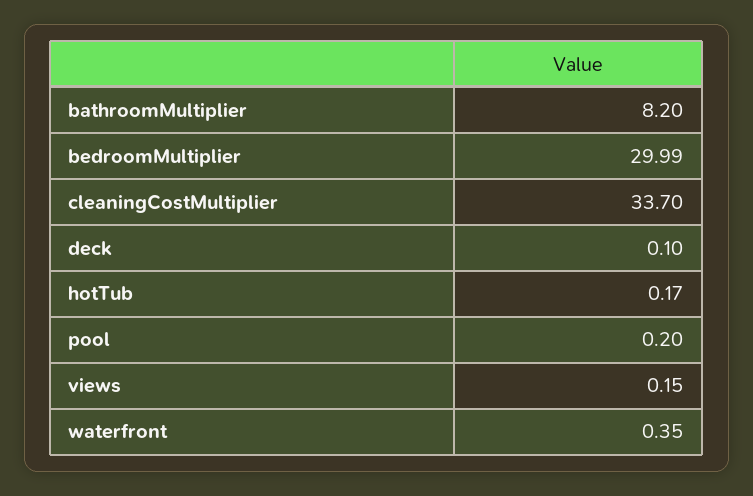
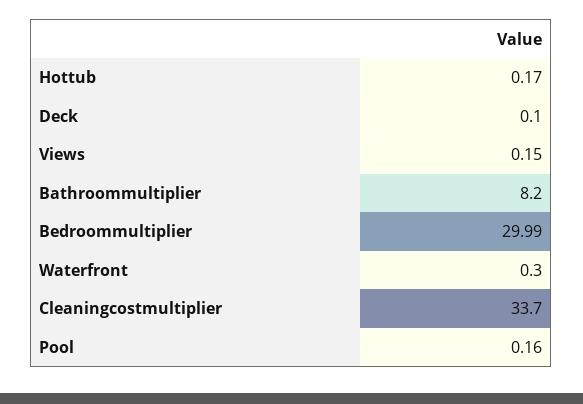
pool: 0.2 -> 0.16
waterfront: 0.35 -> 0.3

